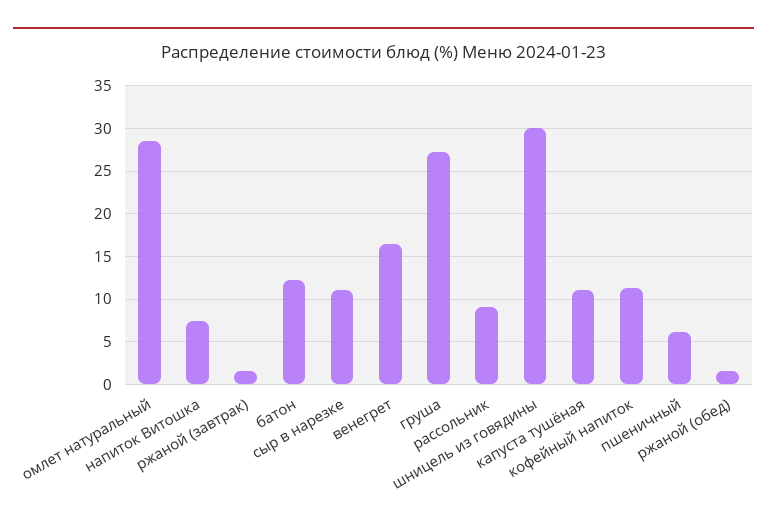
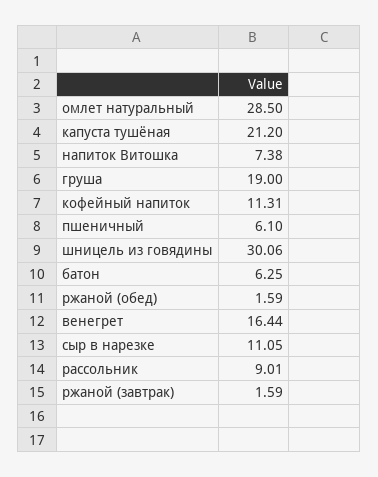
батон: 12 -> 6.25
груша: 27 -> 19
капуста тушёная: 11 -> 21.2

